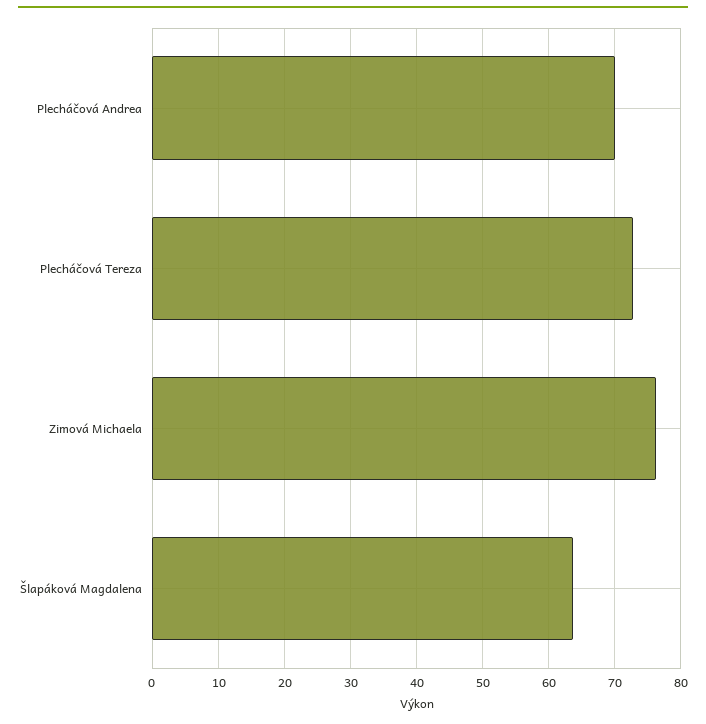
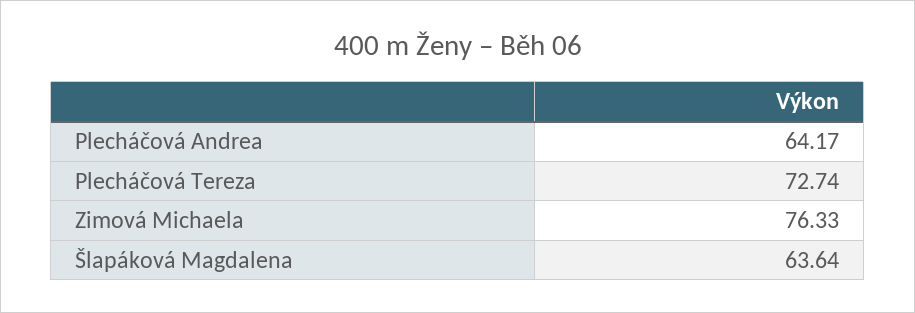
Plecháčová Andrea: 70 -> 64.17

